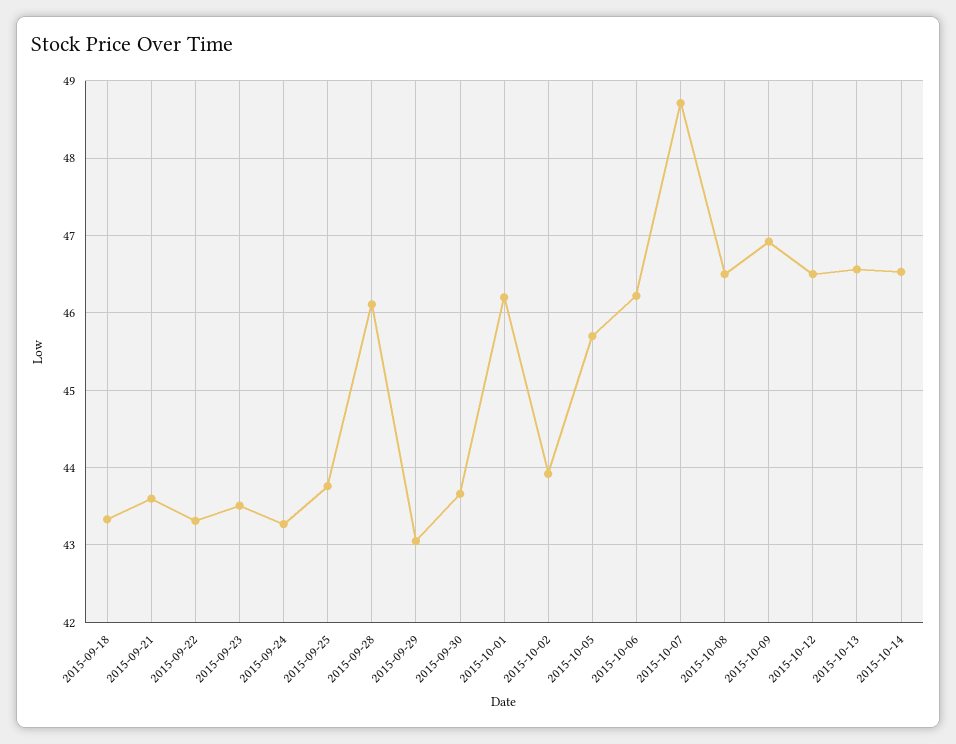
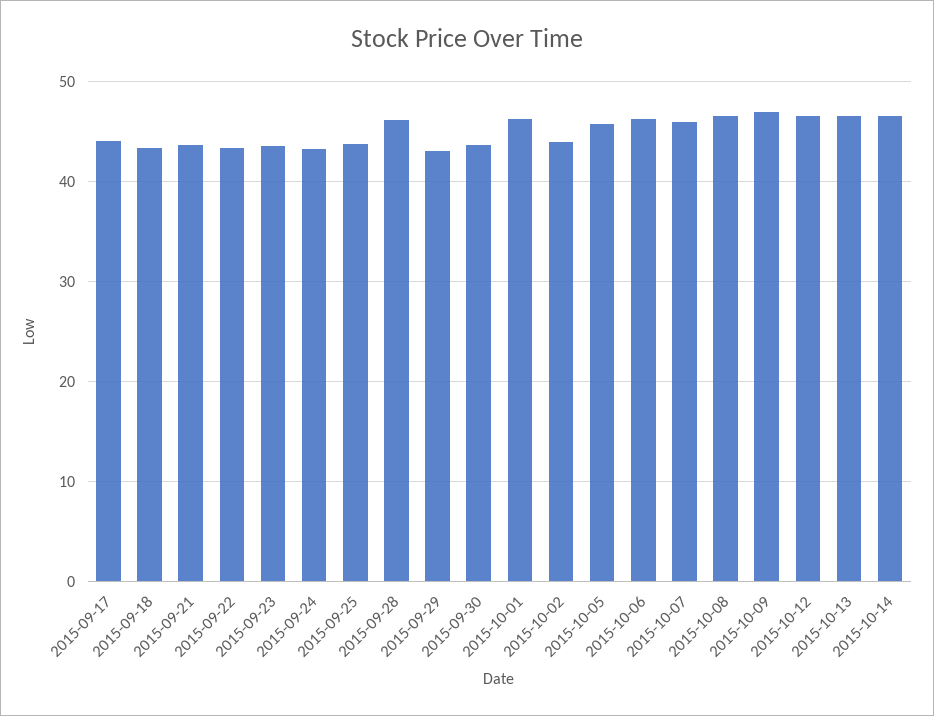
2015-10-07: 48.7 -> 46
2015-09-17: none -> 44

